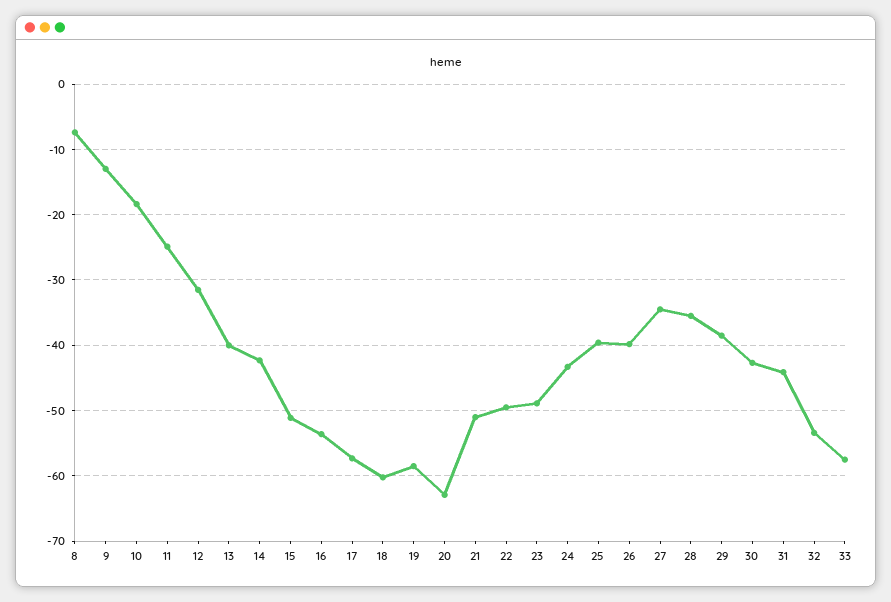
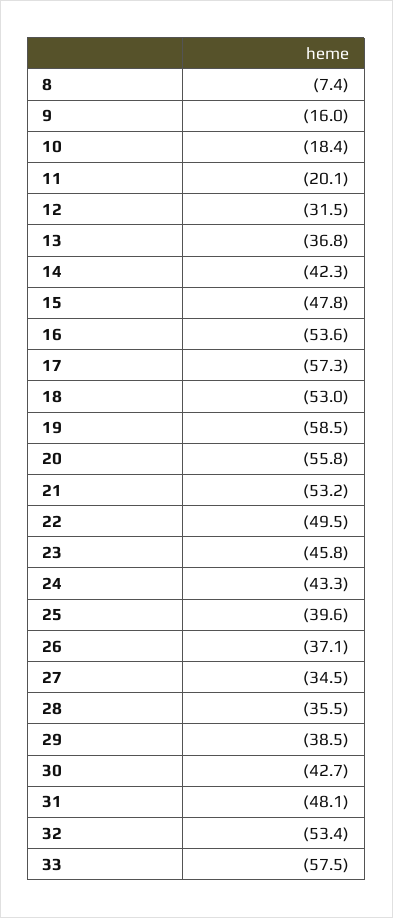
9: -13 -> -16
11: -25 -> -20.1
13: -40 -> -36.8
15: -51 -> -47.8
18: -60 -> -53
20: -63 -> -55.8
21: -51 -> -53.2
23: -49 -> -45.8
26: -40 -> -37.1
31: -44 -> -48.1

